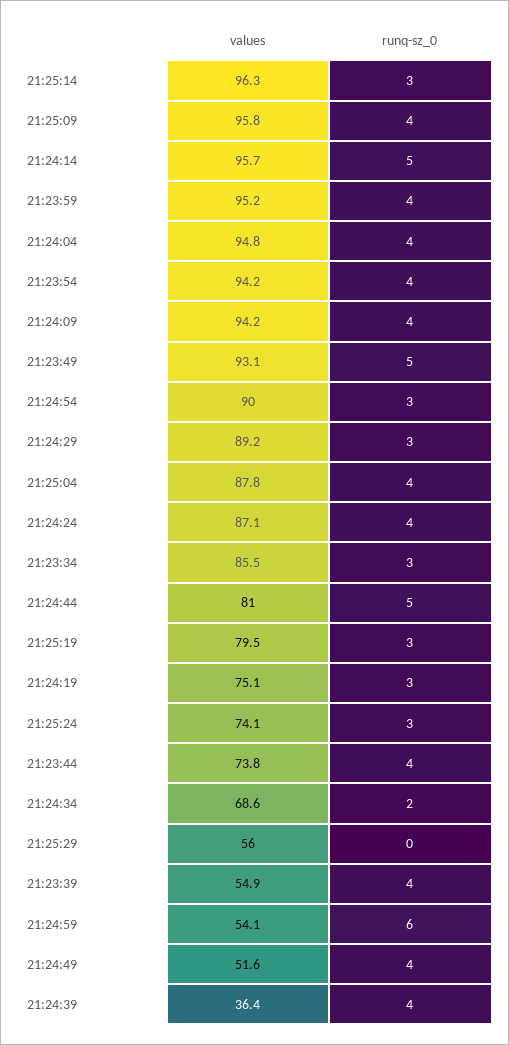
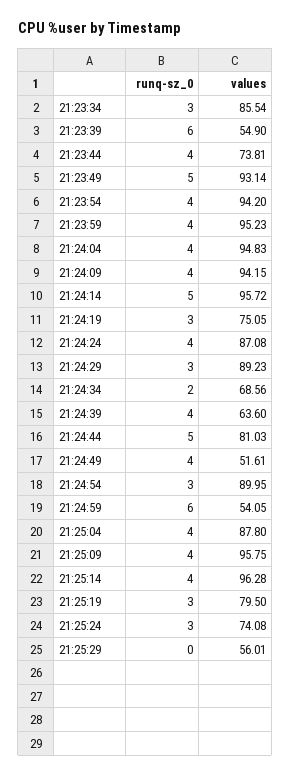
runq-sz_0, 21:25:14: 3 -> 4
runq-sz_0, 21:23:39: 4 -> 6
values, 21:24:39: 36.4 -> 63.6

